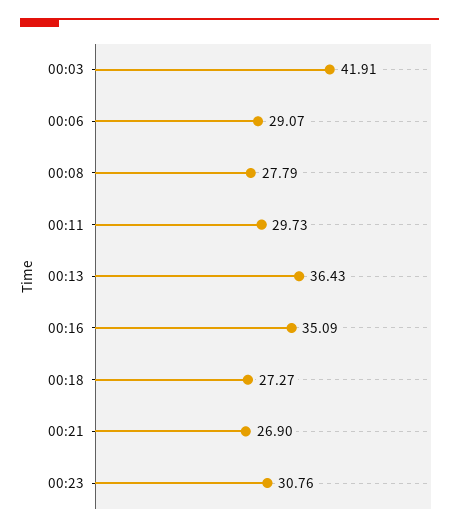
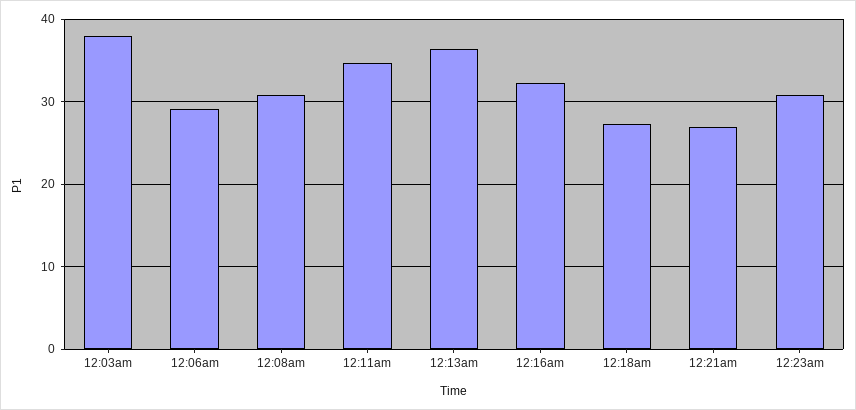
00:03: 41.91 -> 38
00:08: 27.79 -> 31
00:11: 29.73 -> 35
00:16: 35.09 -> 32

